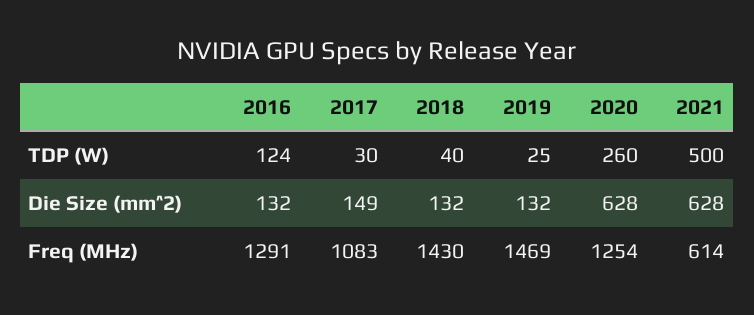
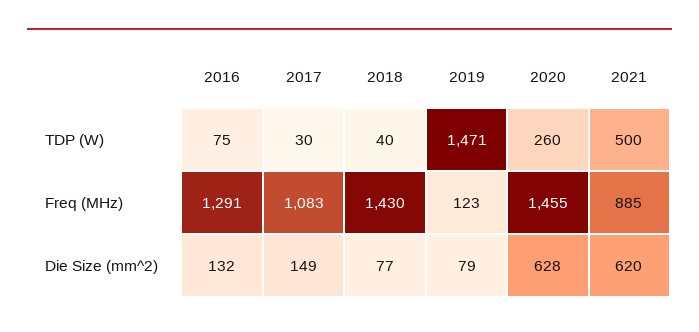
2016, TDP (W): 124 -> 75
2019, TDP (W): 25 -> 1471
2018, Die Size (mm^2): 132 -> 77
2019, Die Size (mm^2): 132 -> 79
2021, Die Size (mm^2): 628 -> 620
2019, Freq (MHz): 1469 -> 123
2020, Freq (MHz): 1254 -> 1455
2021, Freq (MHz): 614 -> 885

